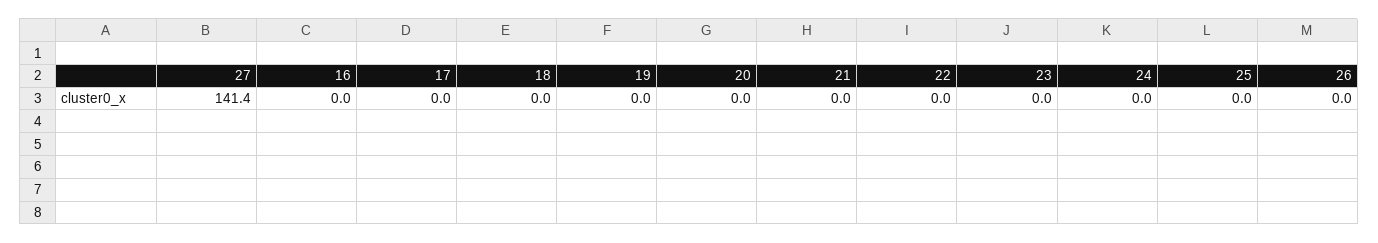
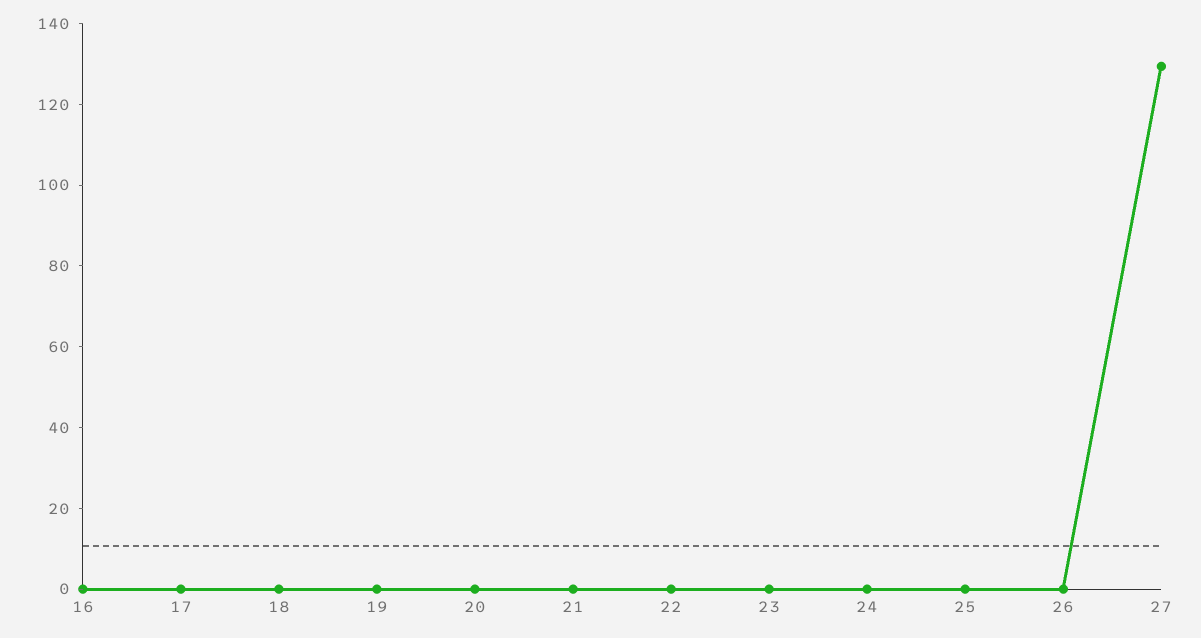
27: 141.4 -> 130

